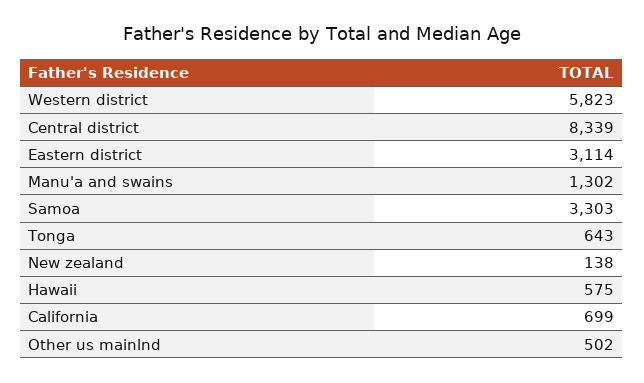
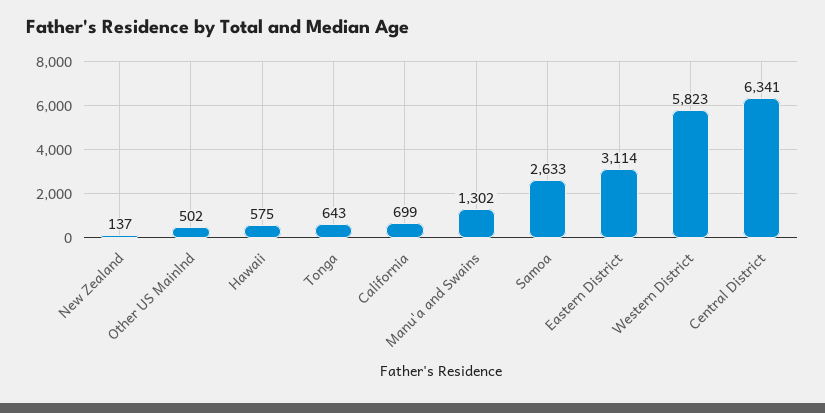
Central district: 8339 -> 6341
Samoa: 3303 -> 2633
New zealand: 138 -> 137

